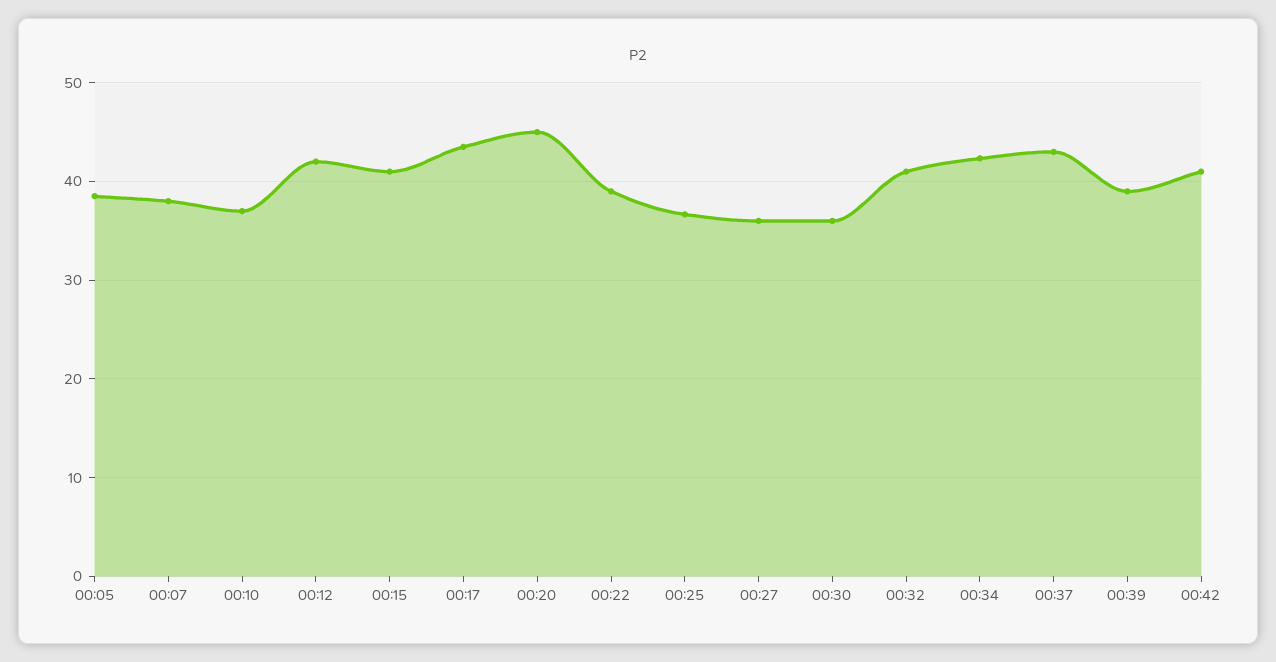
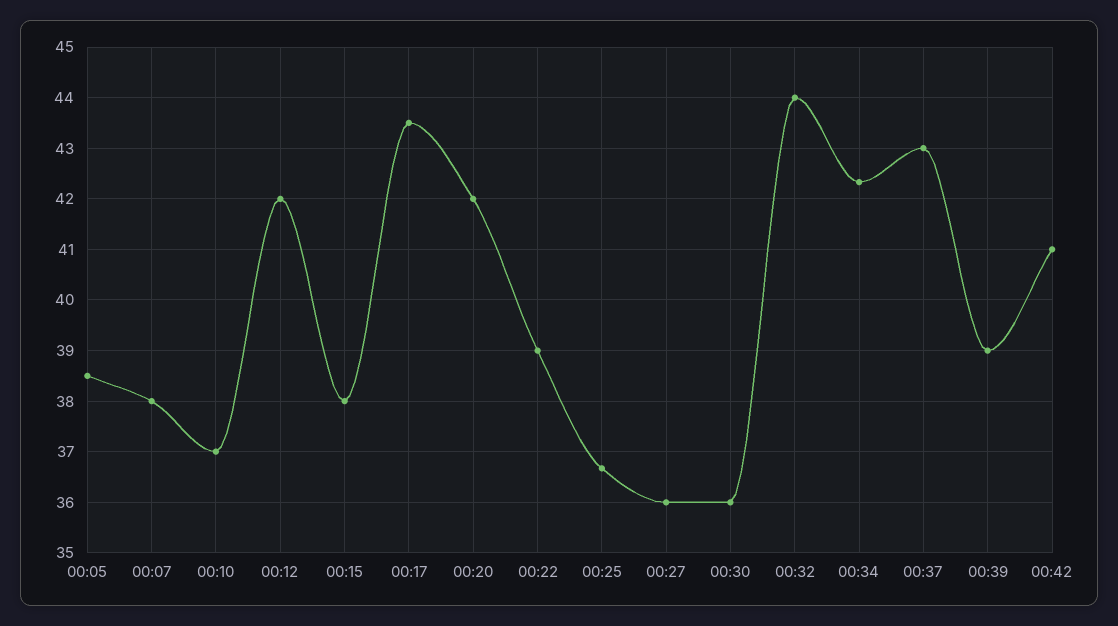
00:15: 41 -> 38
00:20: 45 -> 42
00:32: 41 -> 44

